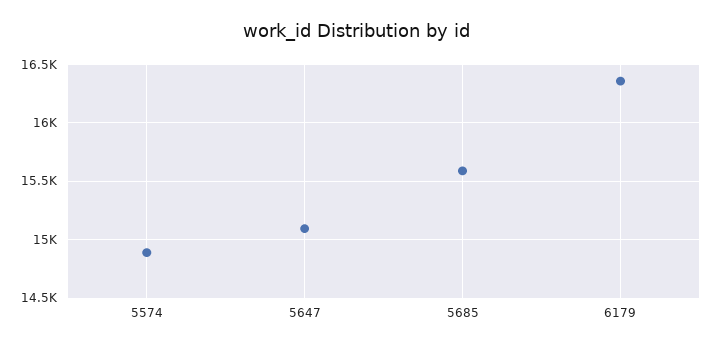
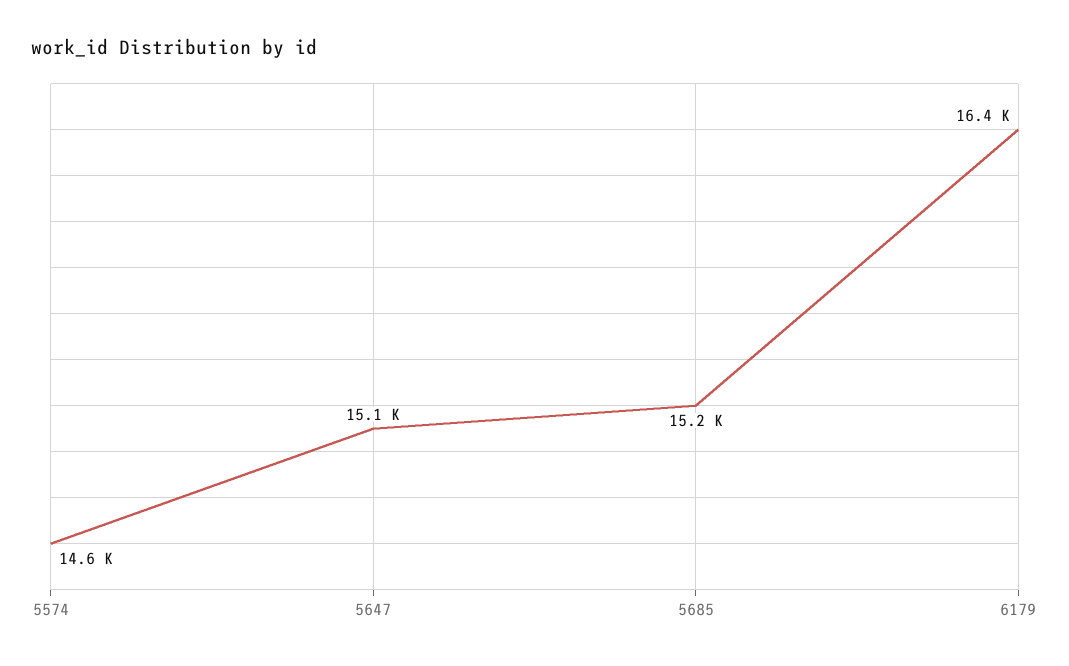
5574: 14900 -> 14600
5685: 15600 -> 15200

